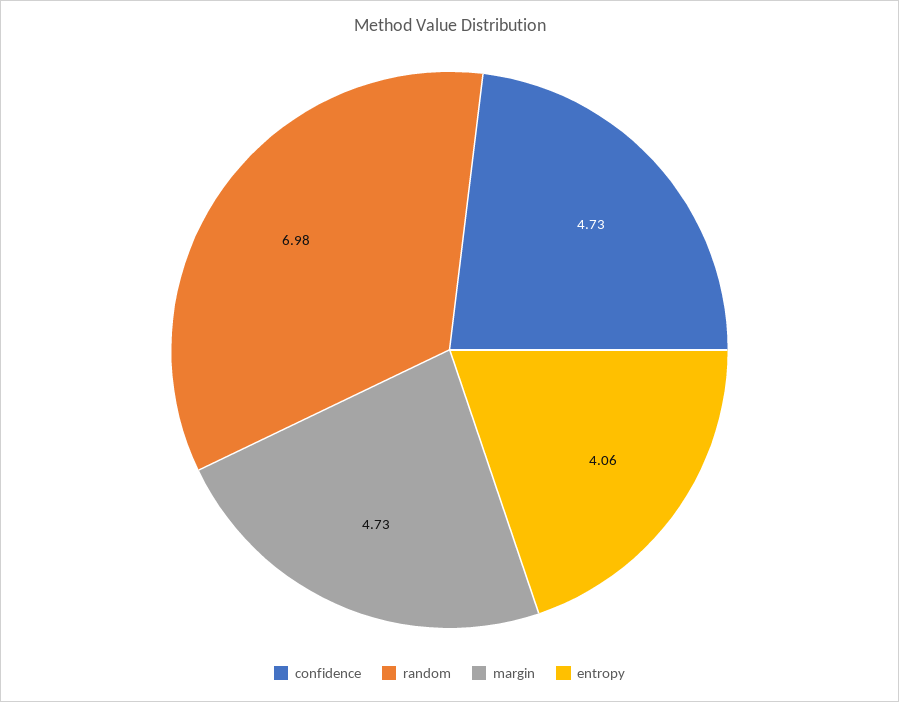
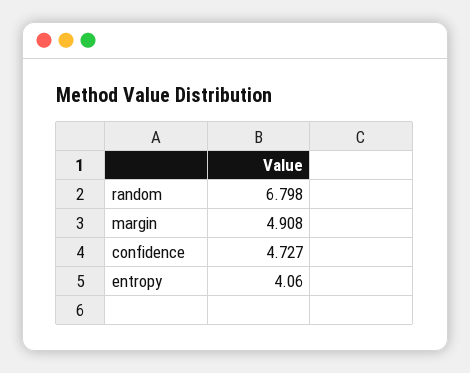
random: 6.98 -> 6.798
margin: 4.73 -> 4.908

